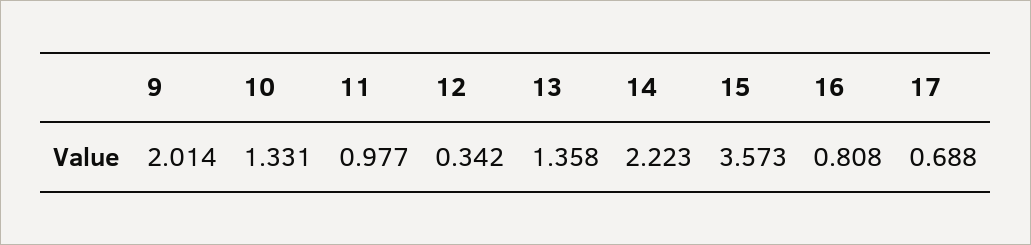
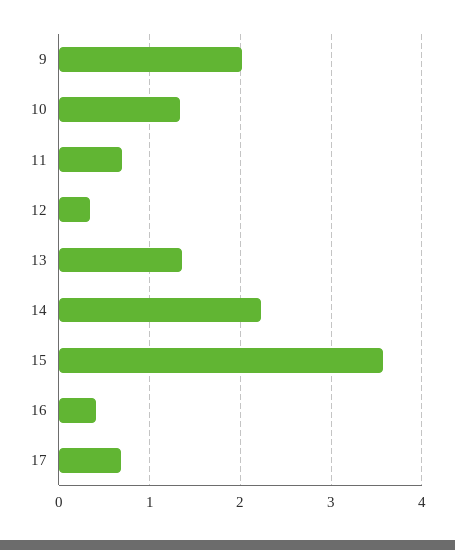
11: 0.977 -> 0.7
16: 0.808 -> 0.4

